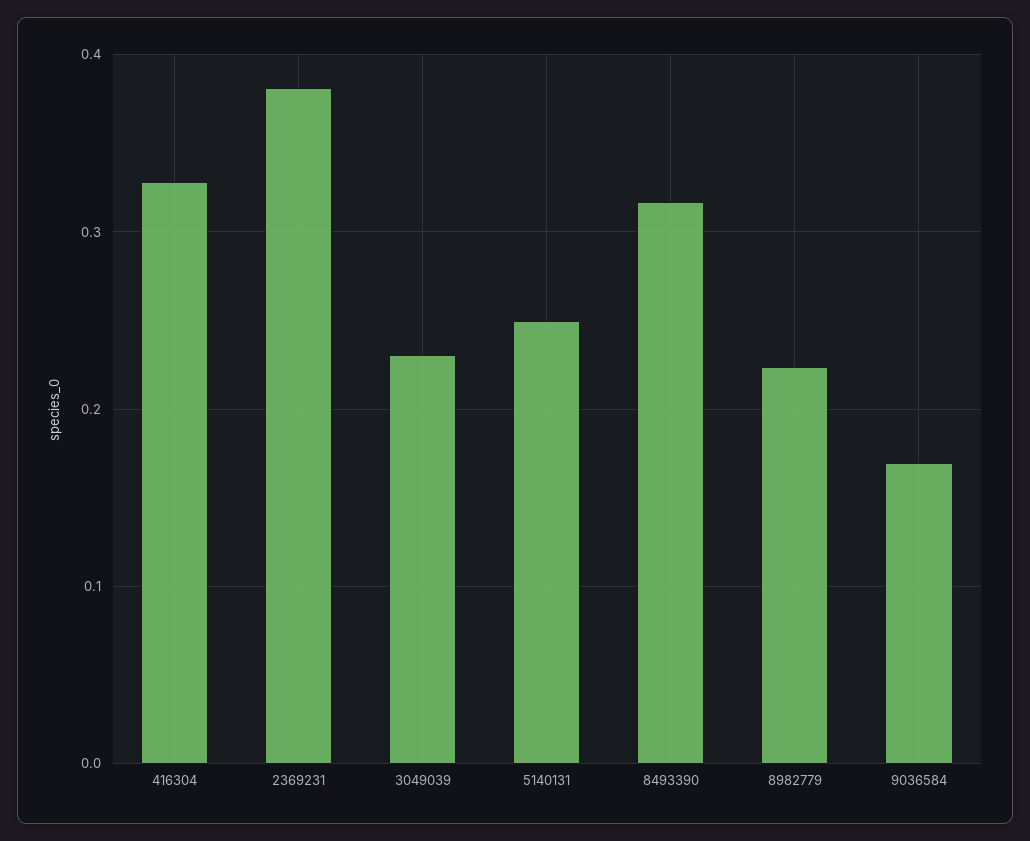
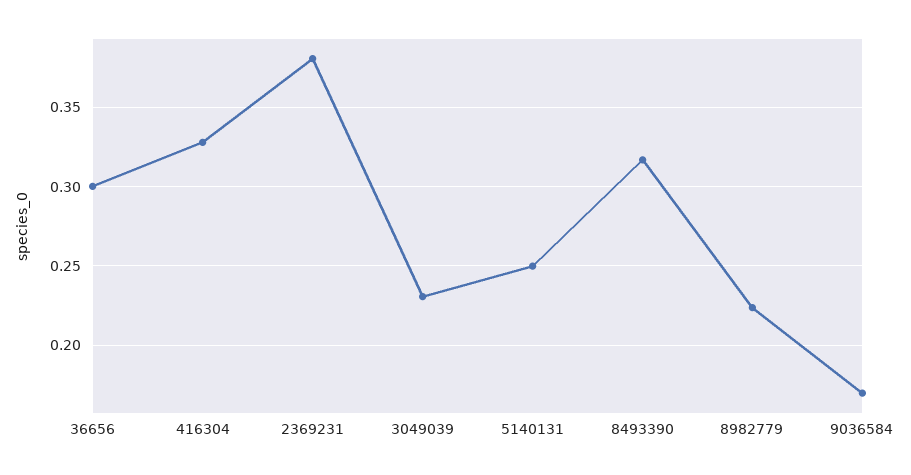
36656: none -> 0.3

